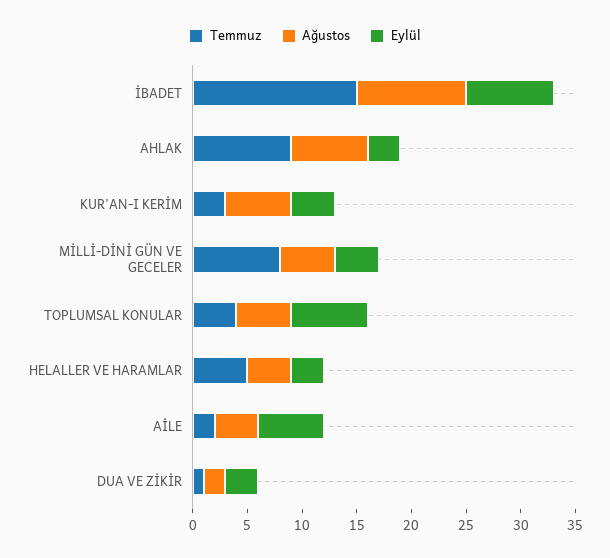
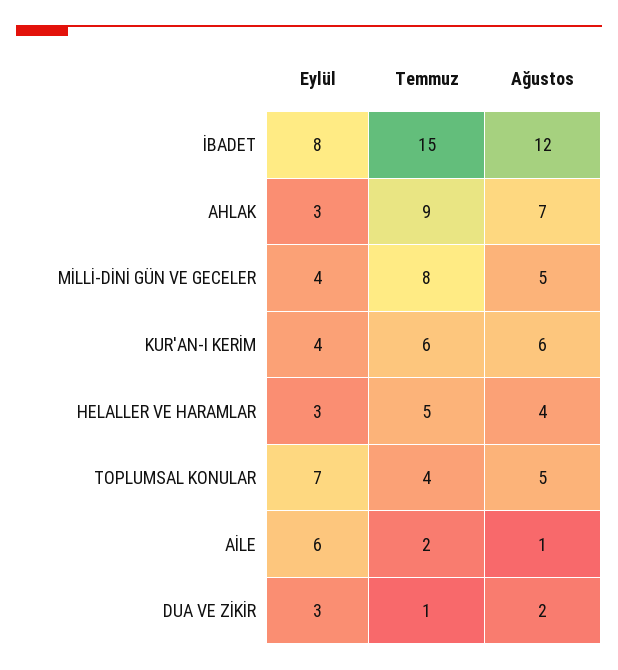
Ağustos, İBADET: 10 -> 12
Temmuz, KUR'AN-I KERİM: 3 -> 6
Ağustos, AİLE: 4 -> 1

